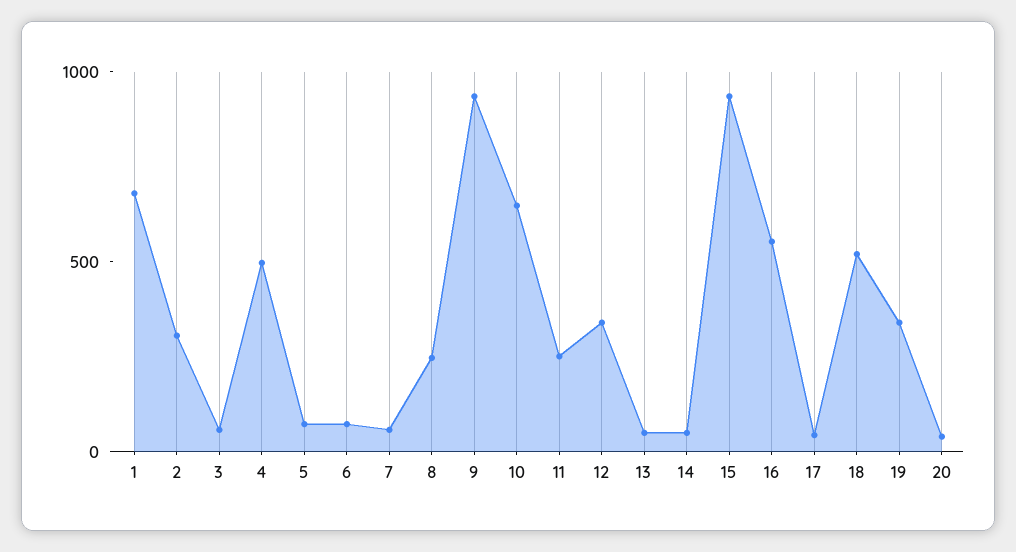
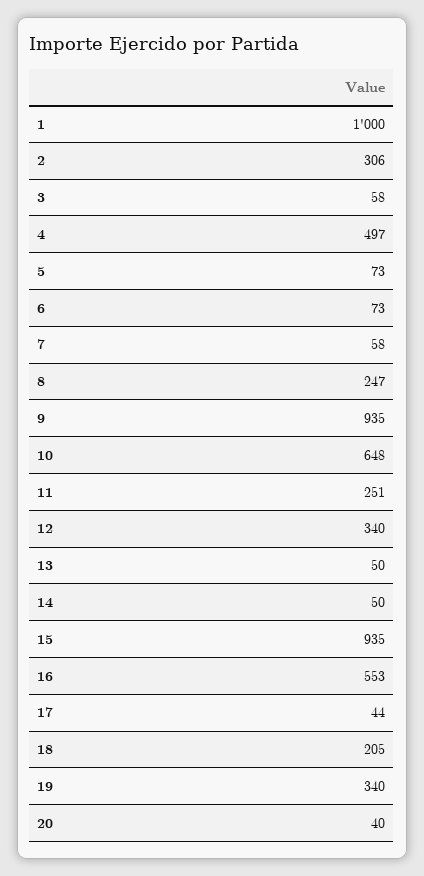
1: 700 -> 1000
18: 500 -> 205

